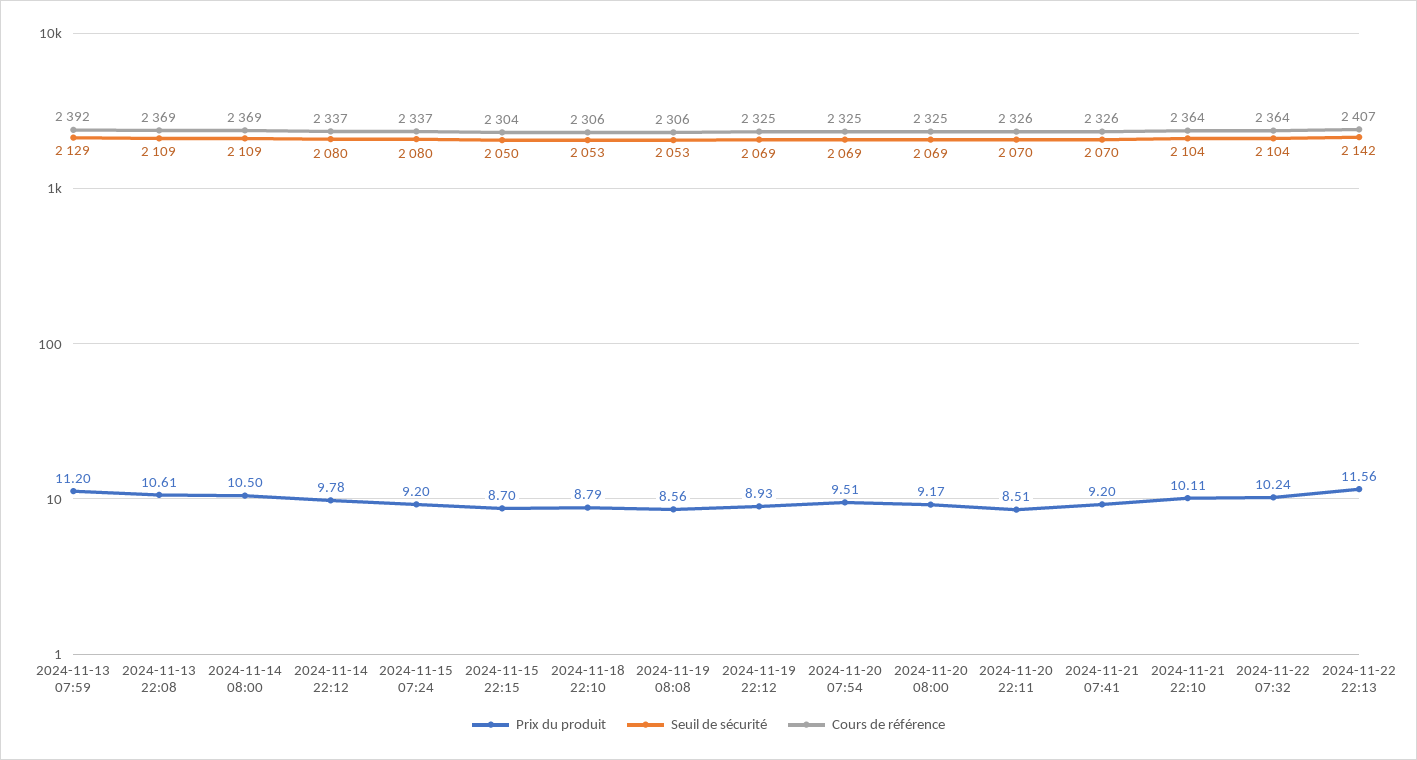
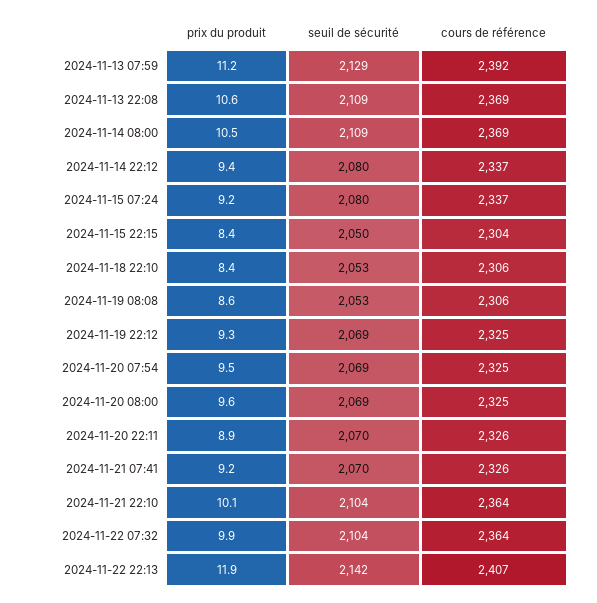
Prix du produit, 2024-11-14 22:12: 9.78 -> 9.4
Prix du produit, 2024-11-15 22:15: 8.7 -> 8.4
Prix du produit, 2024-11-18 22:10: 8.79 -> 8.4
Prix du produit, 2024-11-19 22:12: 8.93 -> 9.3
Prix du produit, 2024-11-20 08:00: 9.17 -> 9.6
Prix du produit, 2024-11-20 22:11: 8.51 -> 8.9
Prix du produit, 2024-11-22 07:32: 10.24 -> 9.9
Prix du produit, 2024-11-22 22:13: 11.56 -> 11.9

